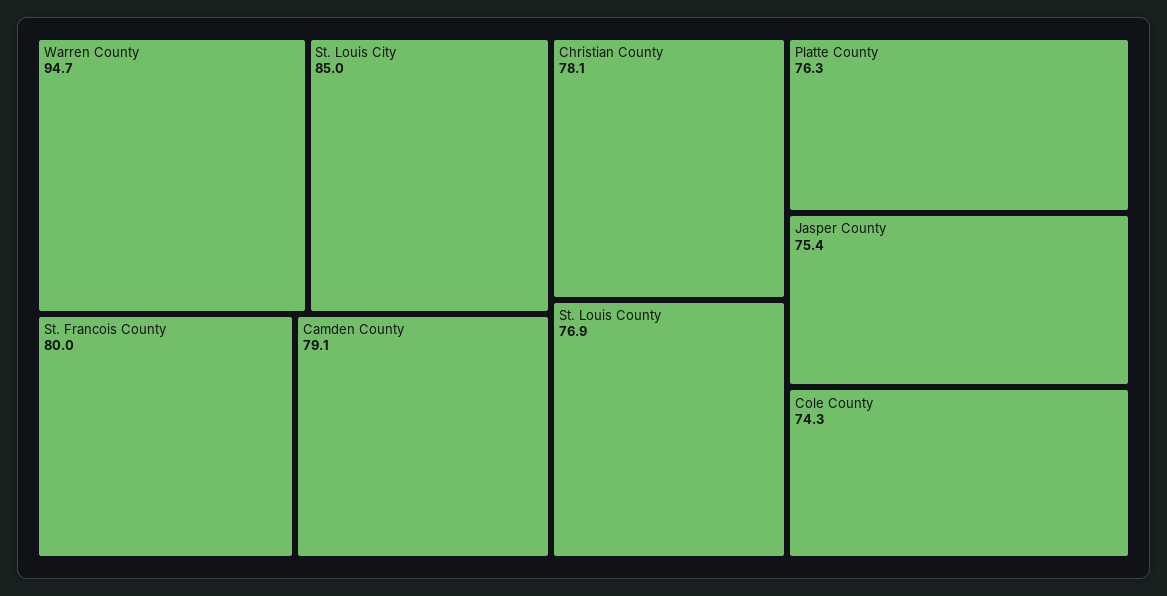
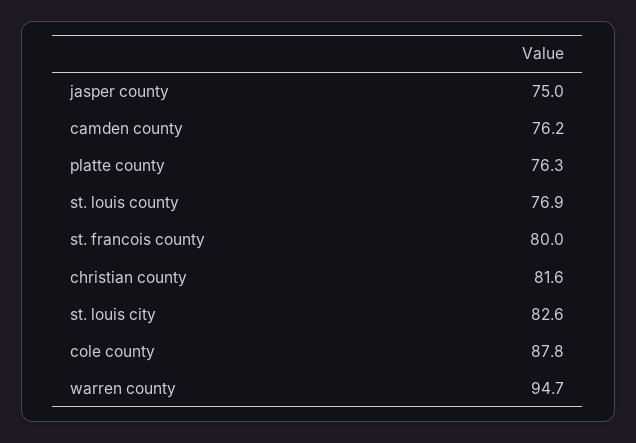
St. Louis City: 85 -> 82.6
Camden County: 79.1 -> 76.2
Christian County: 78.1 -> 81.6
Jasper County: 75.4 -> 75
Cole County: 74.3 -> 87.8

